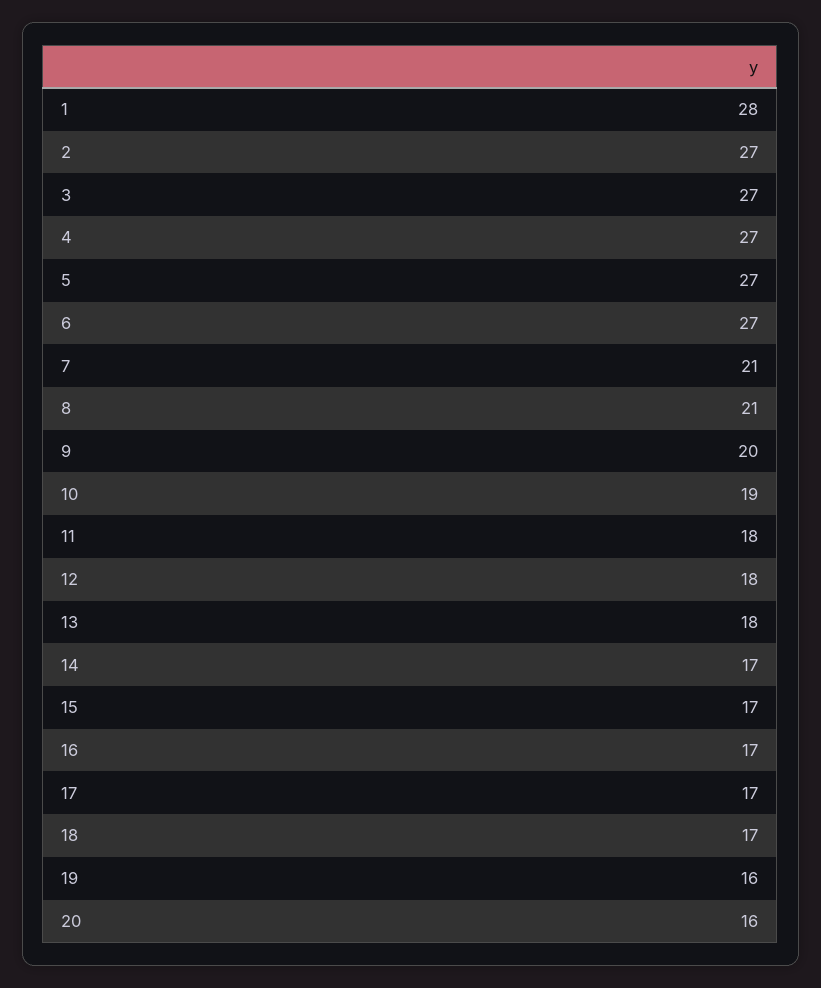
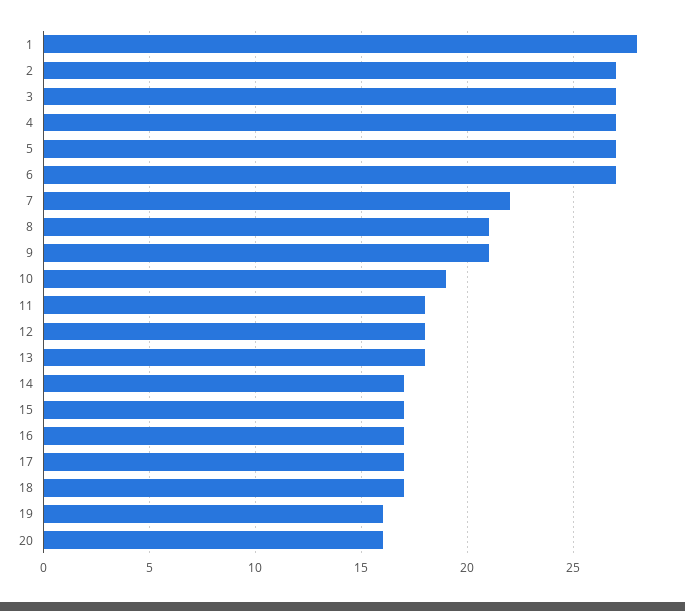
7: 21 -> 22
9: 20 -> 21

